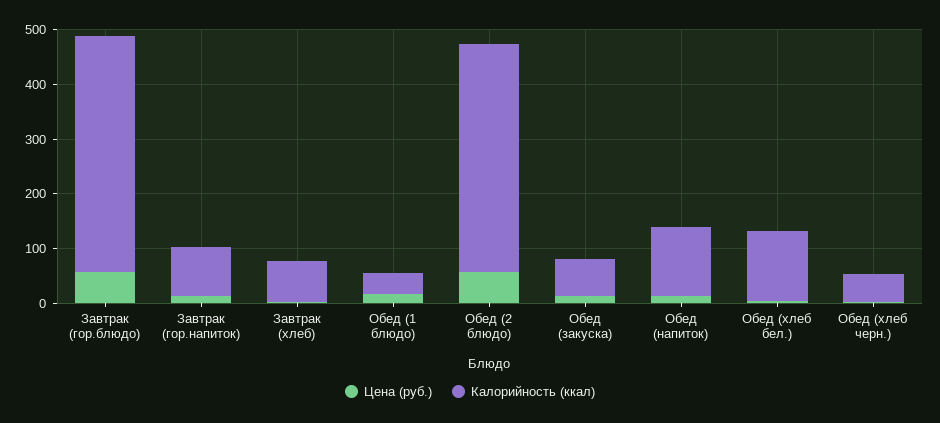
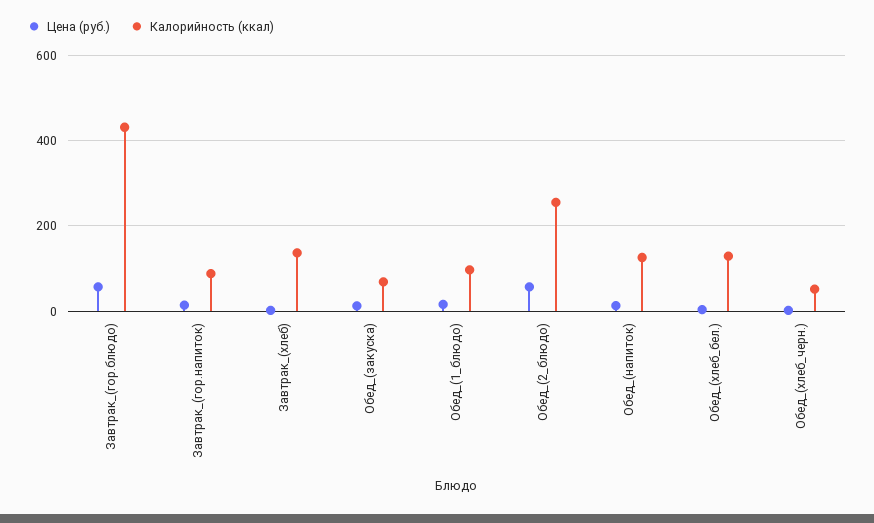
Калорийность (ккал), Завтрак (хлеб): 80 -> 140
Калорийность (ккал), Обед (1 блюдо): 40 -> 100
Калорийность (ккал), Обед (2 блюдо): 420 -> 260

